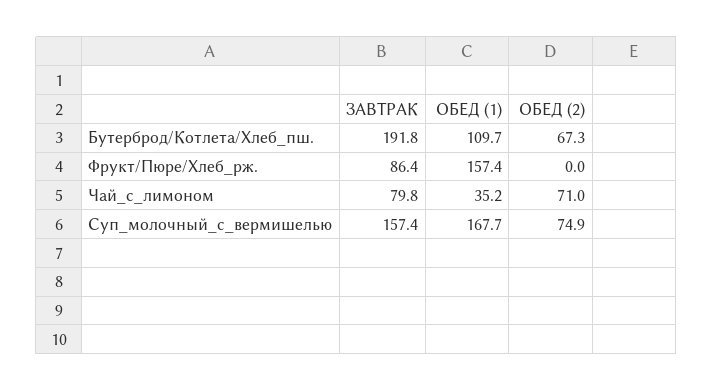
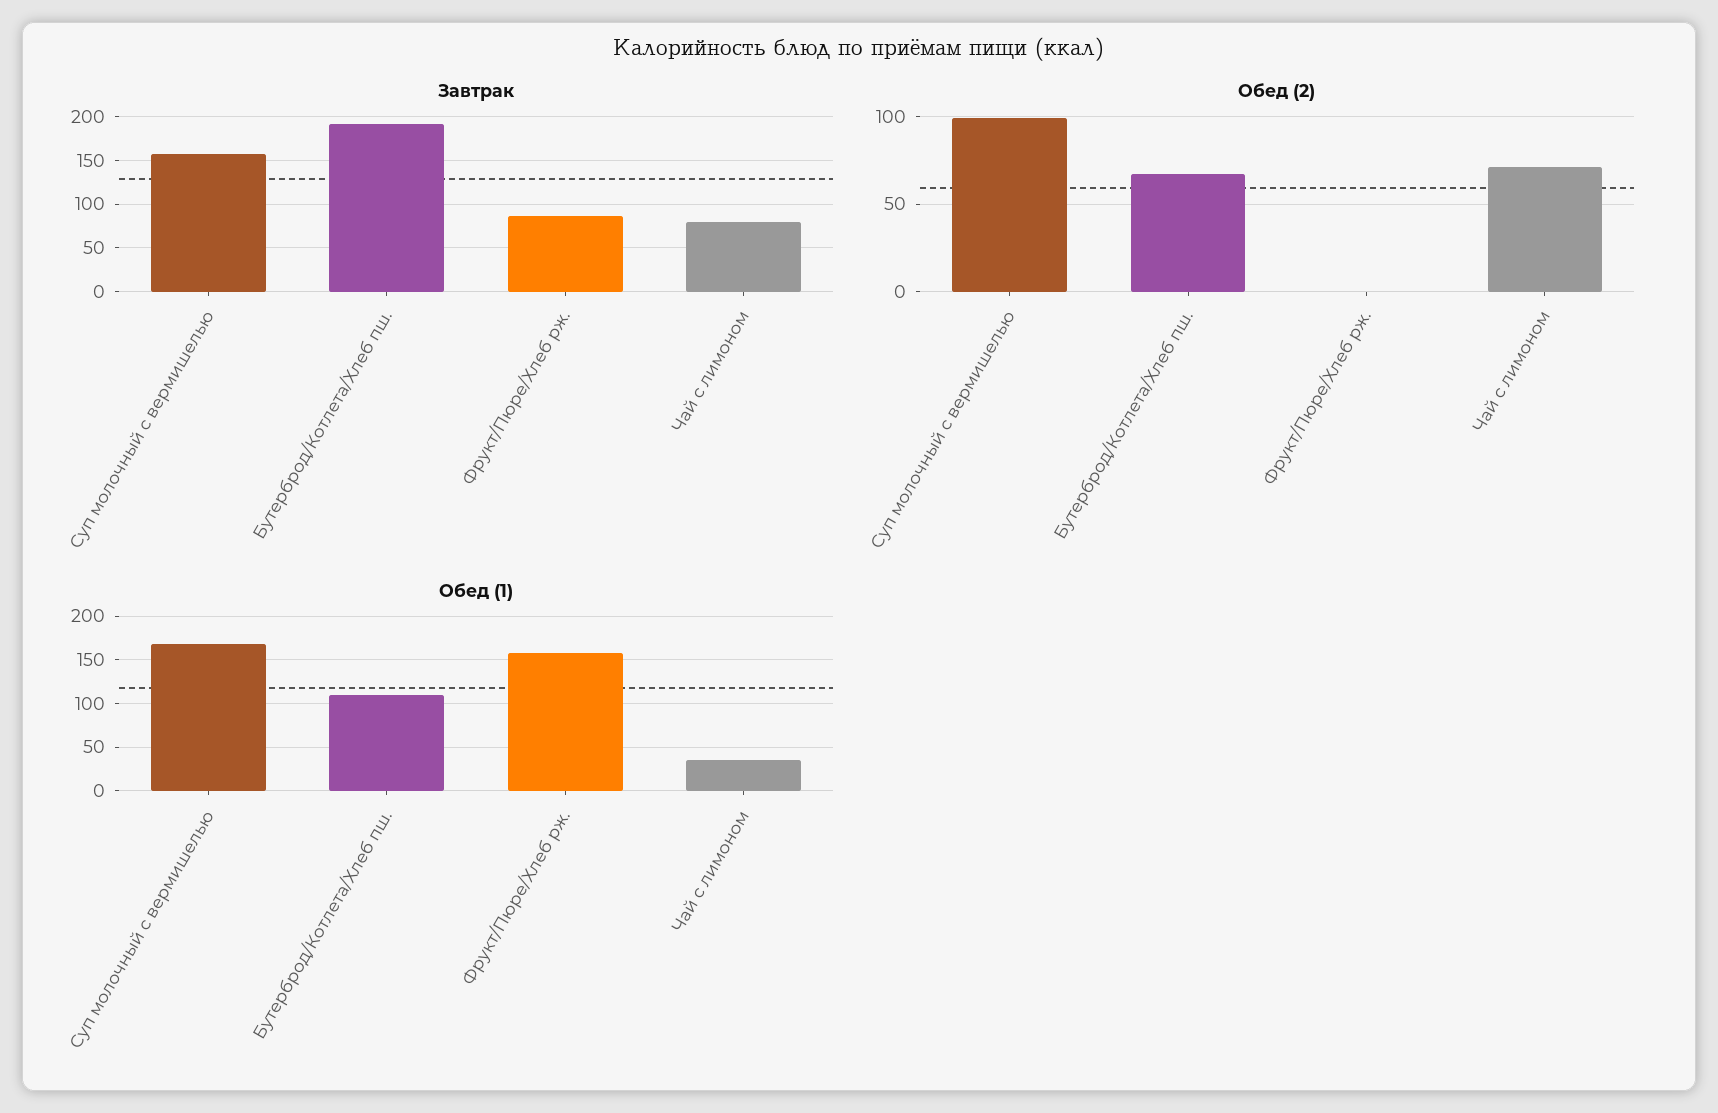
ОБЕД (2), Суп_молочный_с_вермишелью: 74.9 -> 100

